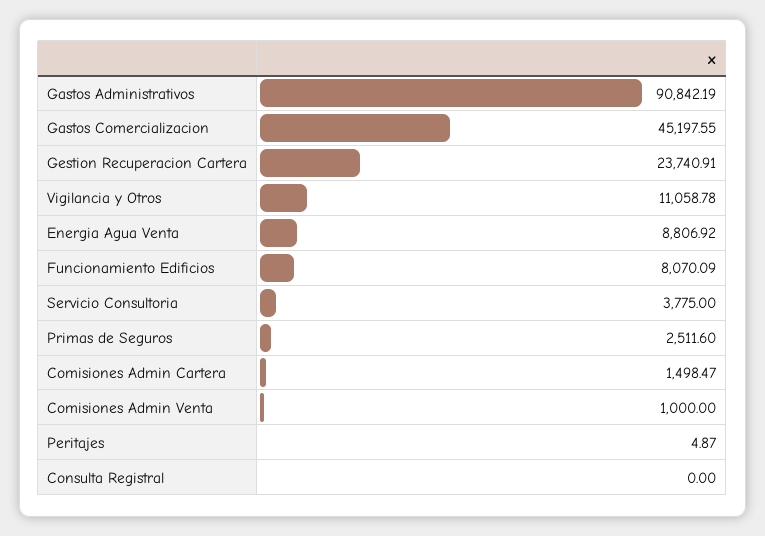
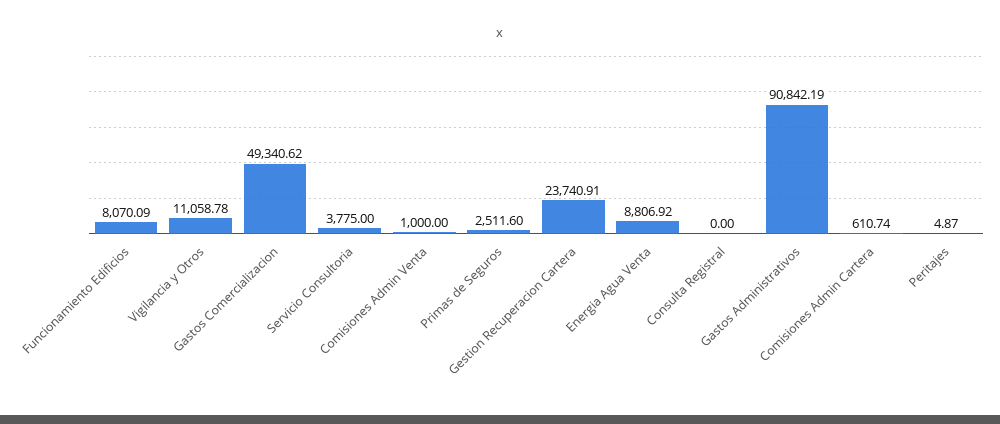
Gastos Comercializacion: 45197.55 -> 49340.62
Comisiones Admin Cartera: 1498.47 -> 610.74

